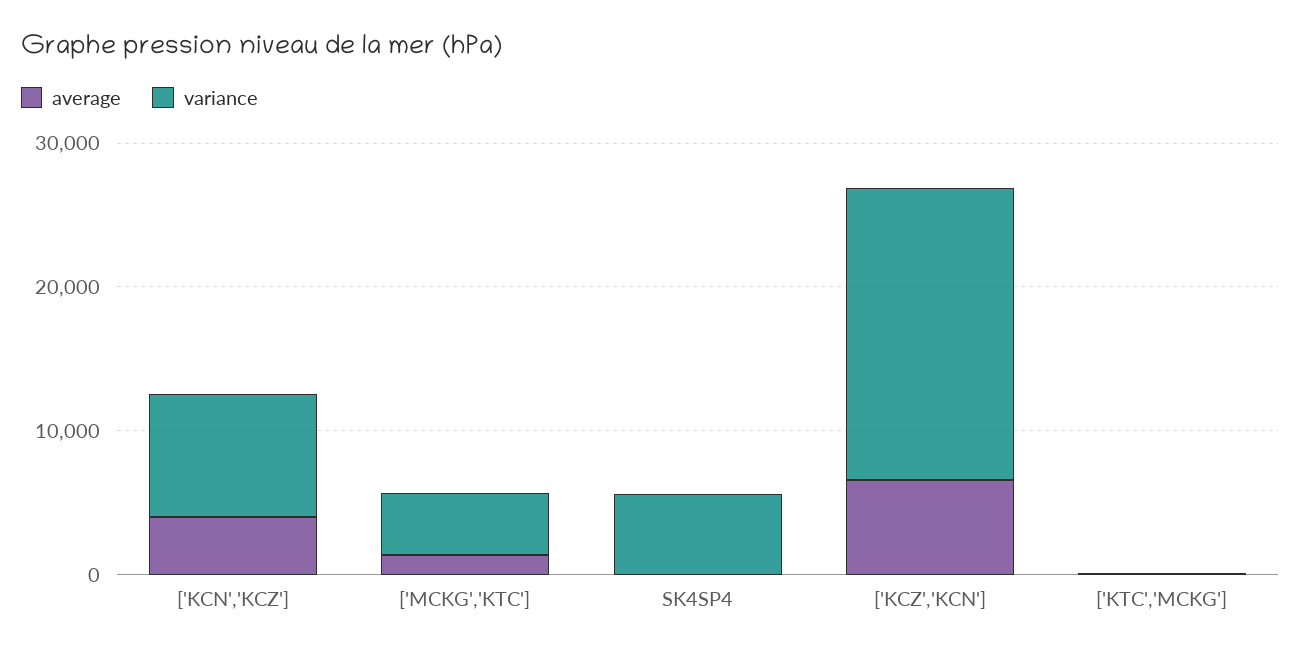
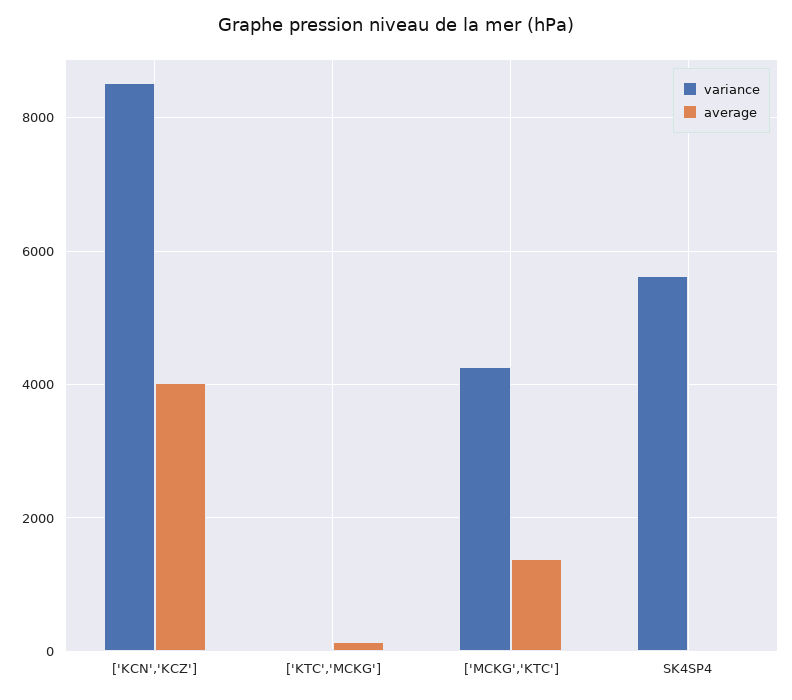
average, ['KCZ','KCN']: 6000 -> none
variance, ['KCZ','KCN']: 20000 -> none

